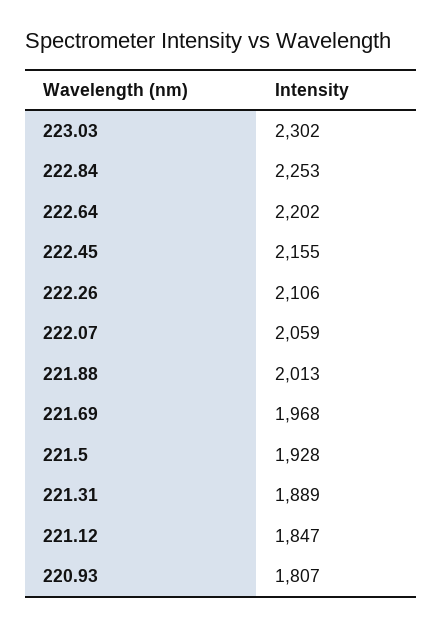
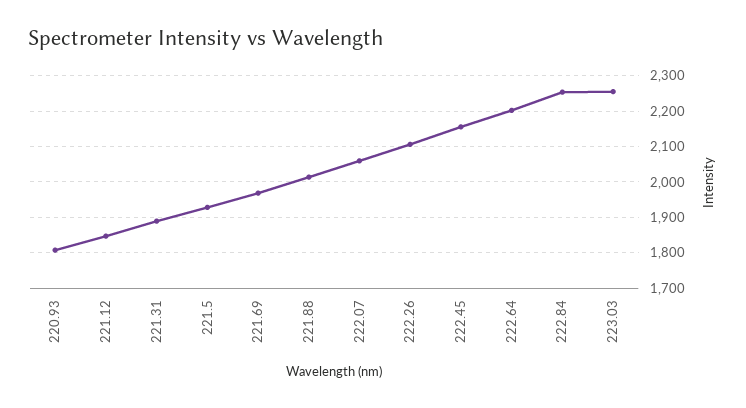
223.03: 2302 -> 2260

